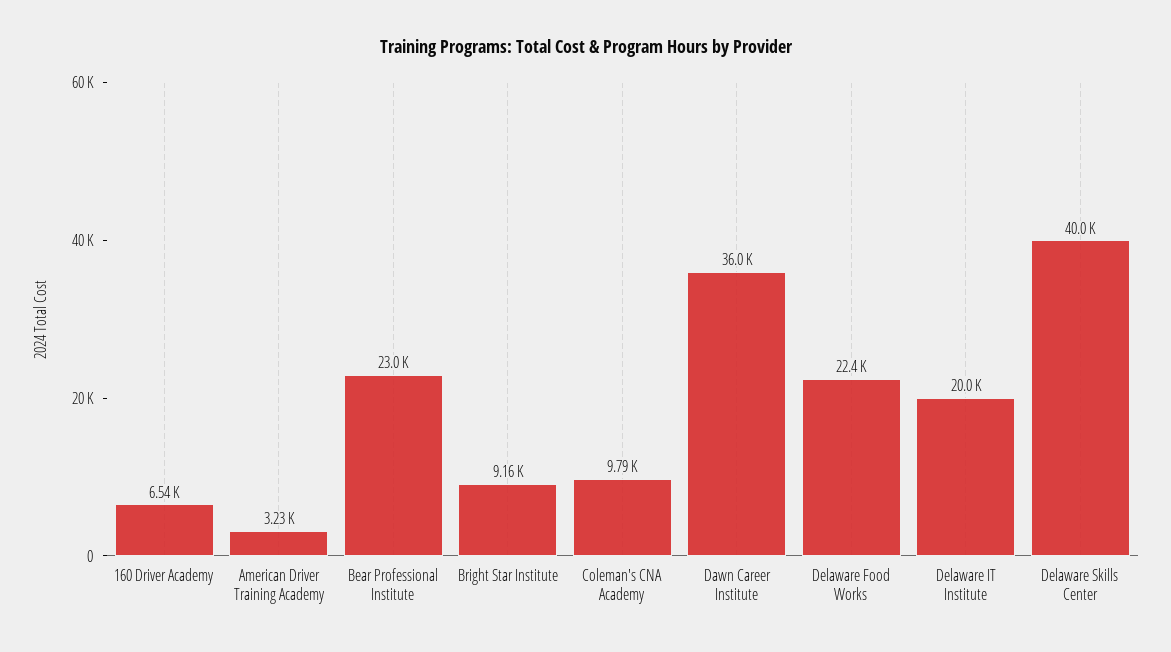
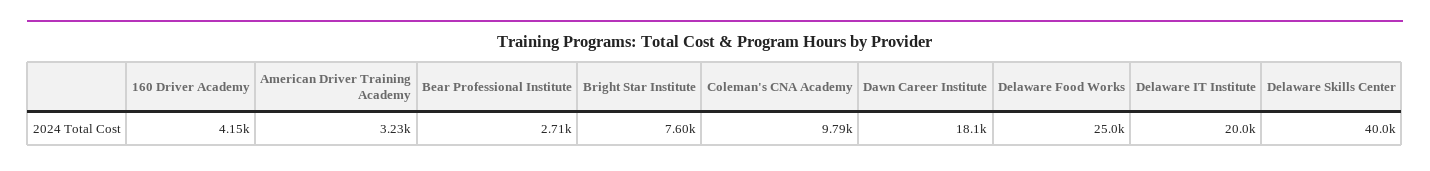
160 Driver Academy: 6540 -> 4150
Bear Professional Institute: 23000 -> 2710
Bright Star Institute: 9160 -> 7600
Dawn Career Institute: 36000 -> 18100
Delaware Food Works: 22400 -> 25000

